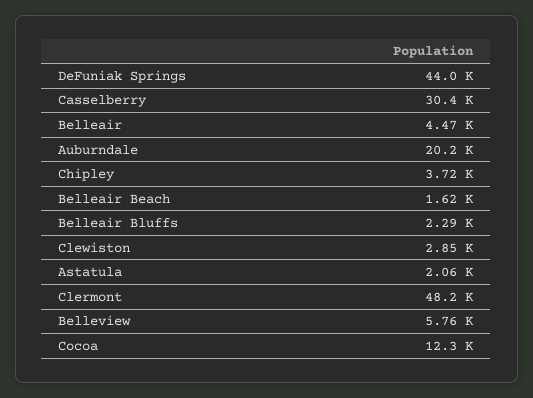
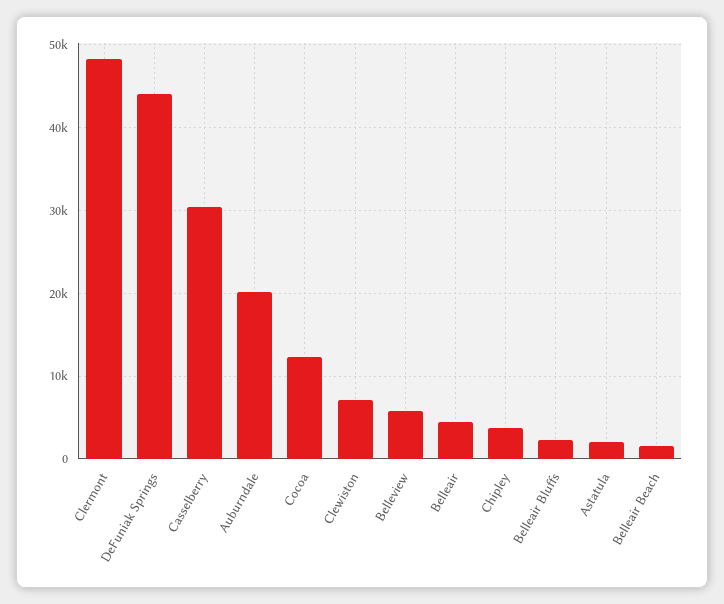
Clewiston: 2850 -> 7000

